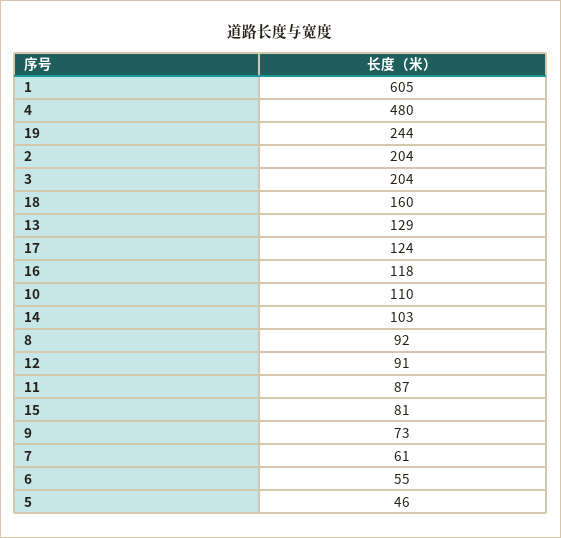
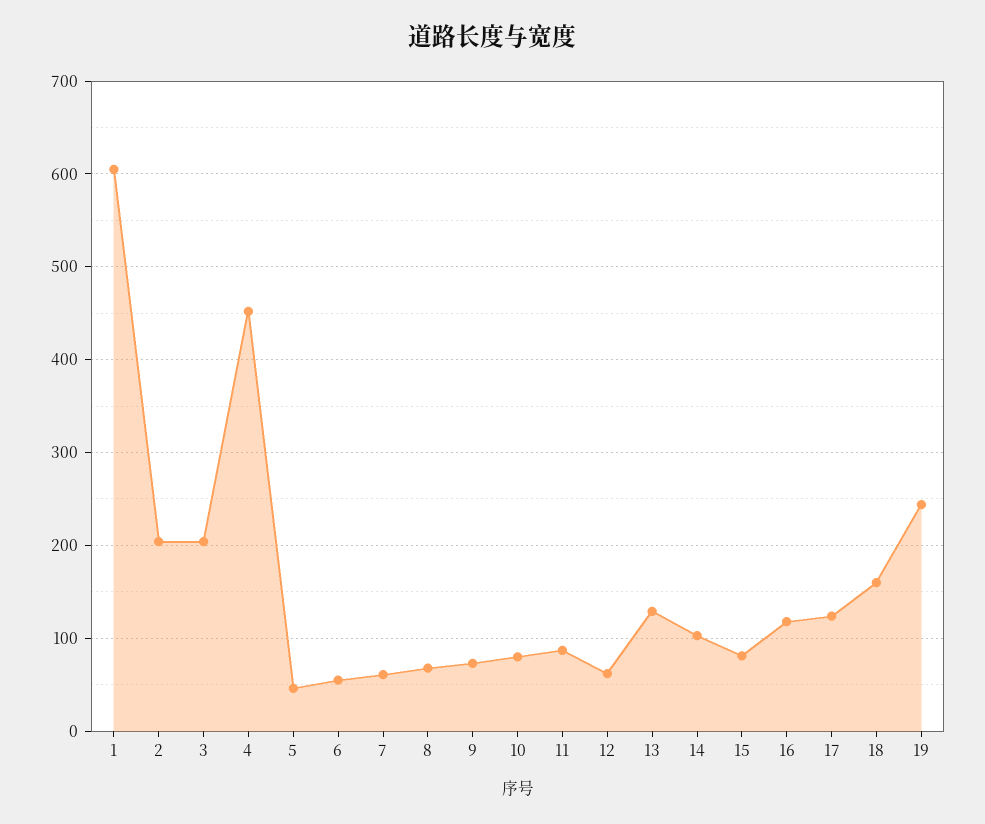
4: 480 -> 450
10: 110 -> 80
8: 92 -> 70
12: 91 -> 60

